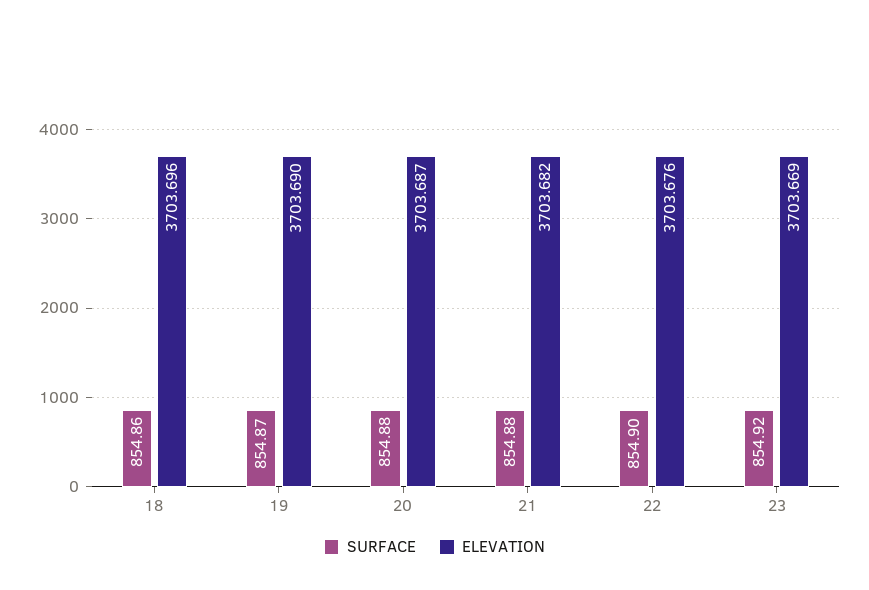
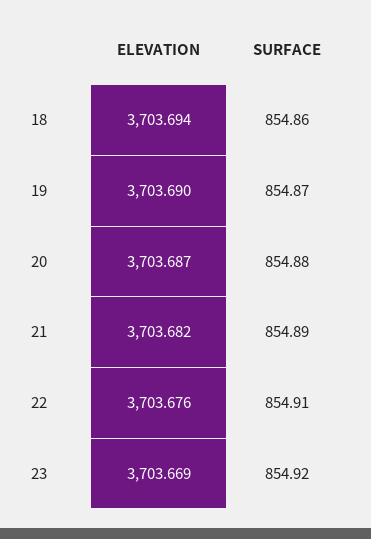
ELEVATION, 18: 3703.696 -> 3703.694
SURFACE, 21: 854.88 -> 854.89
SURFACE, 22: 854.9 -> 854.91

